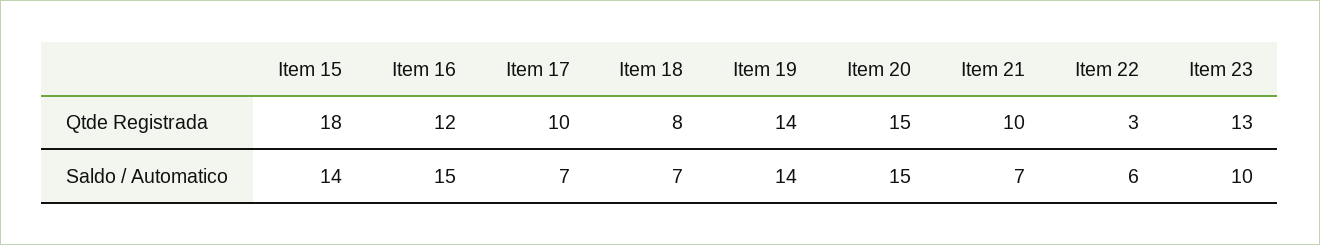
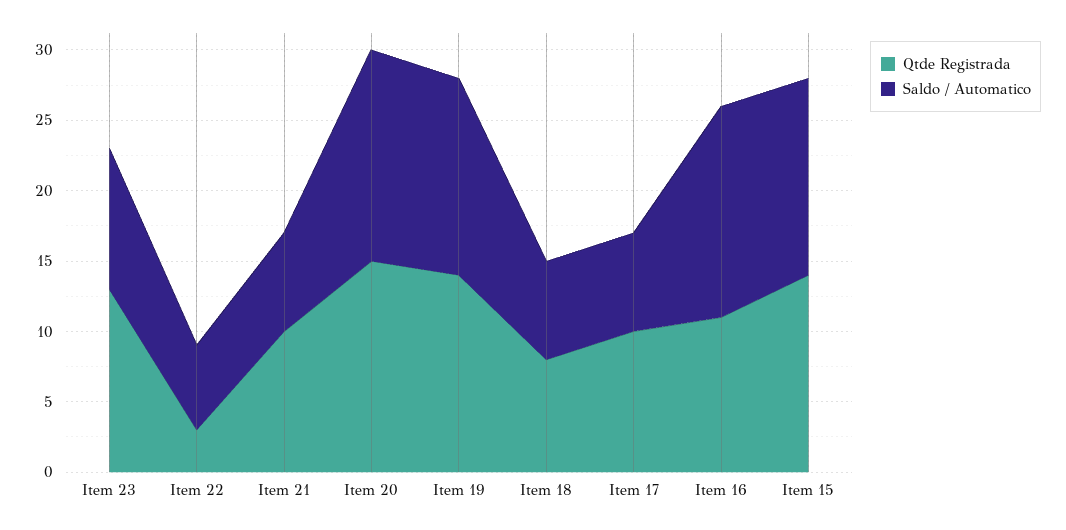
Qtde Registrada, Item 15: 18 -> 14
Qtde Registrada, Item 16: 12 -> 11

